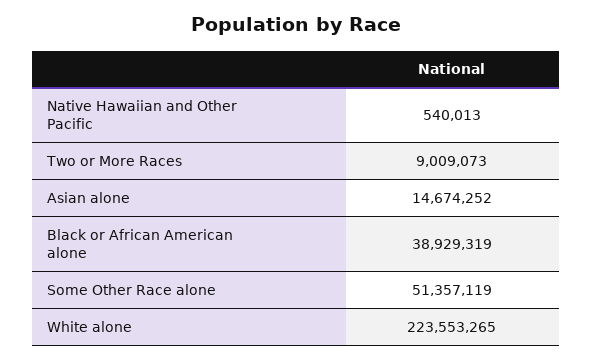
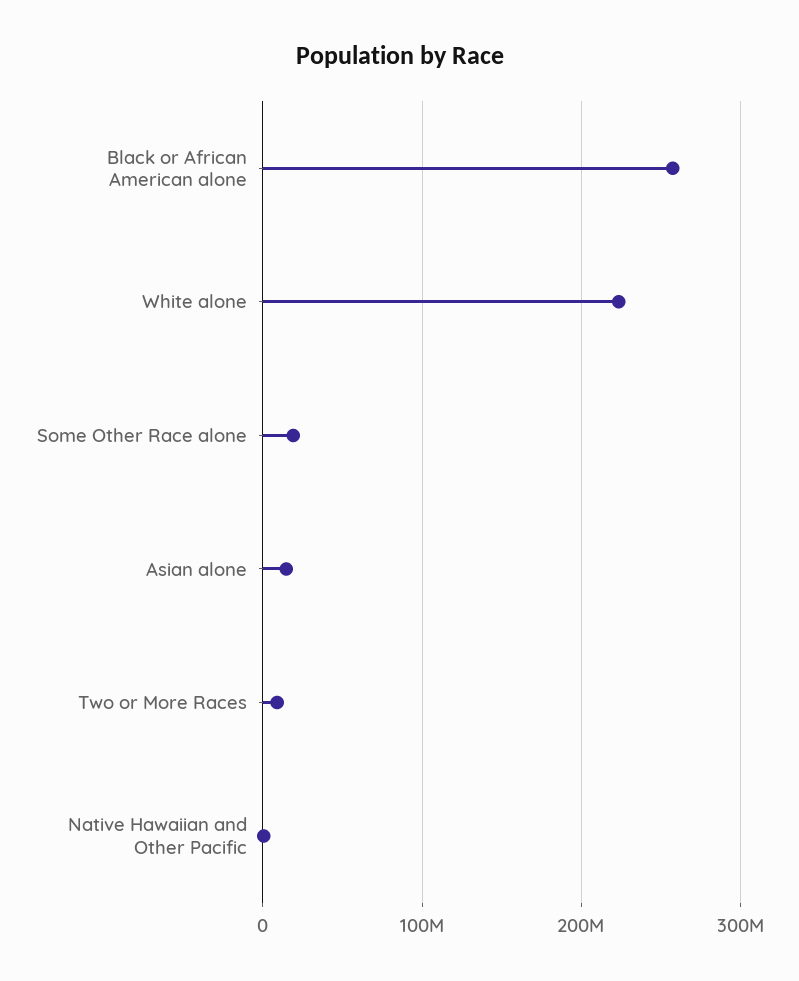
Black or African American alone: 38929319 -> 260000000
Some Other Race alone: 51357119 -> 20000000

